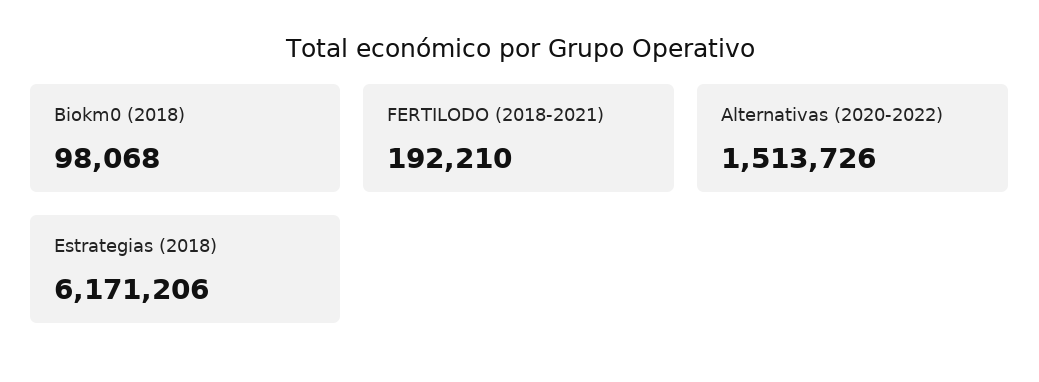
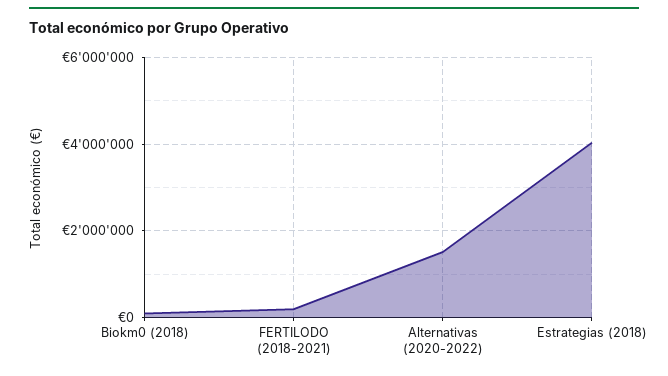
Estrategias (2018): 6171206 -> 4000000

